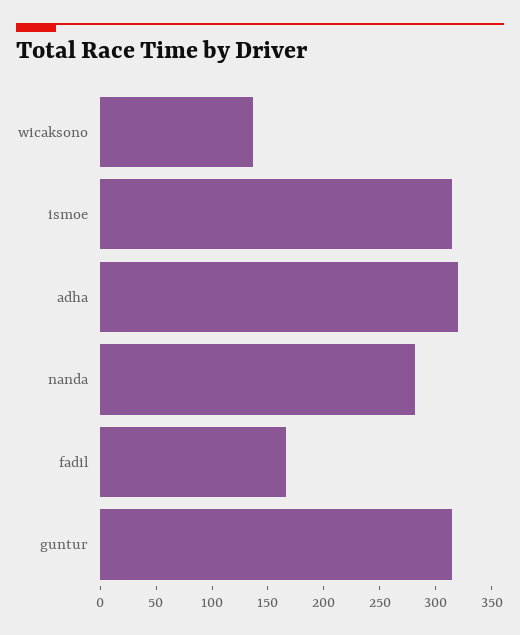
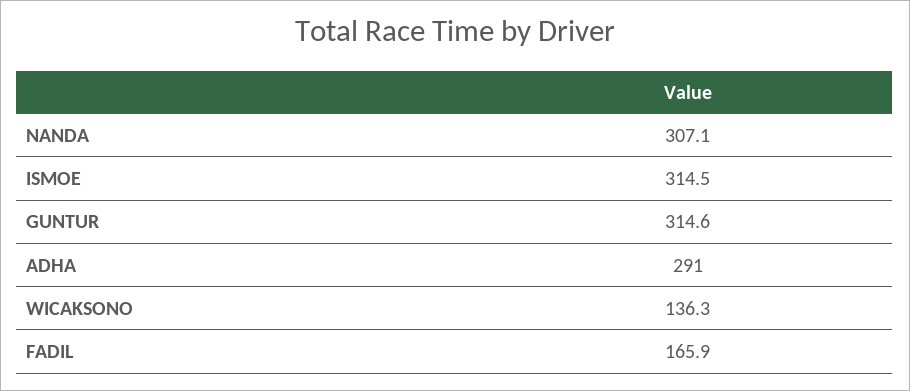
adha: 320 -> 291
nanda: 280 -> 307.1

